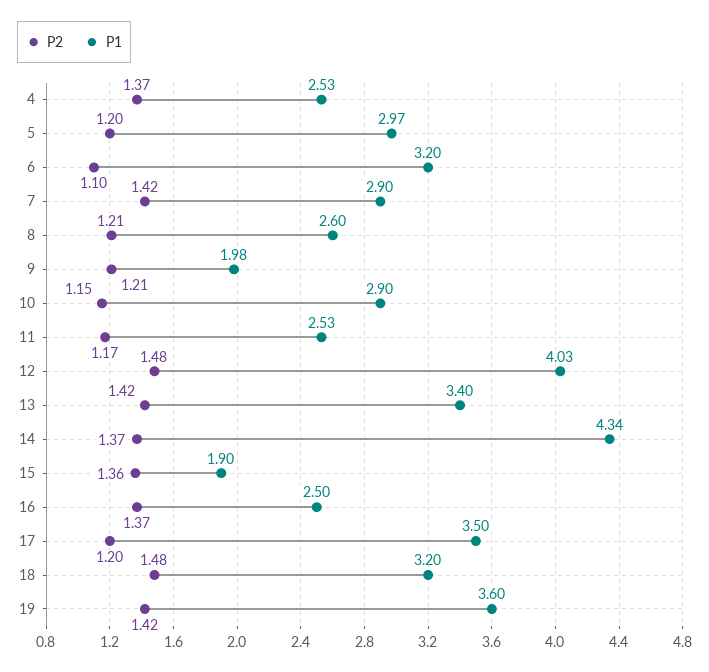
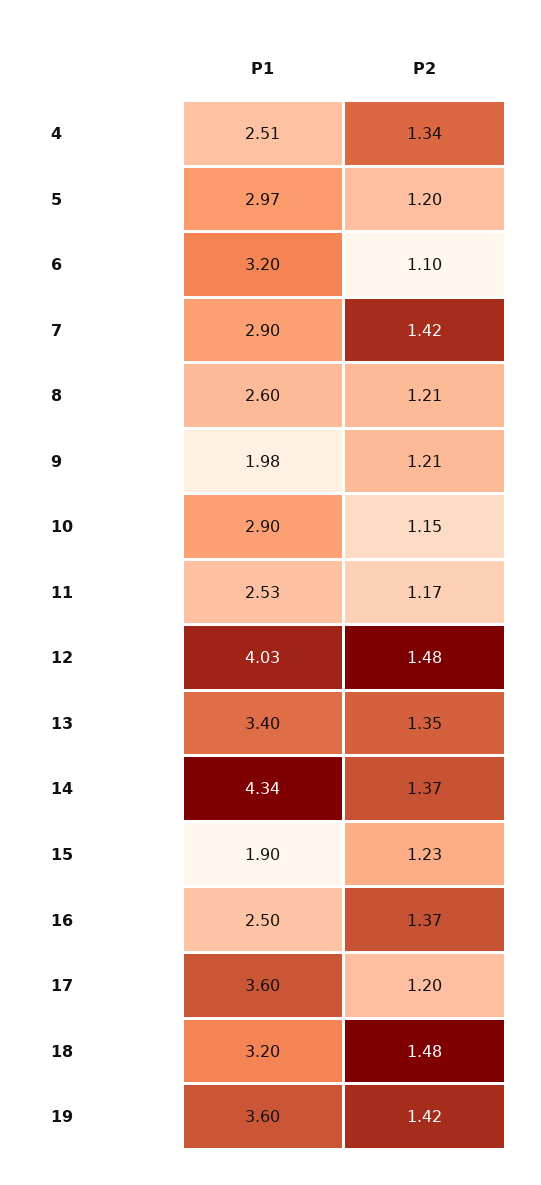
P2, 4: 1.37 -> 1.34
P1, 4: 2.53 -> 2.51
P2, 13: 1.42 -> 1.35
P2, 15: 1.36 -> 1.23
P1, 17: 3.5 -> 3.6

